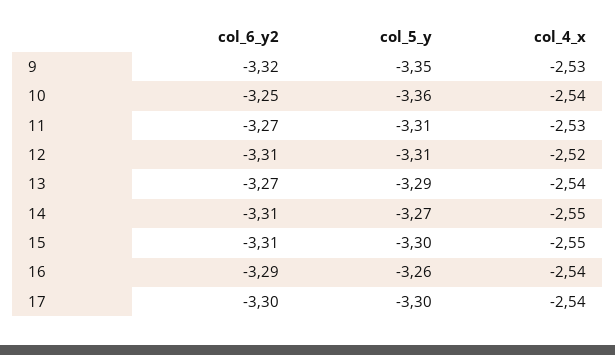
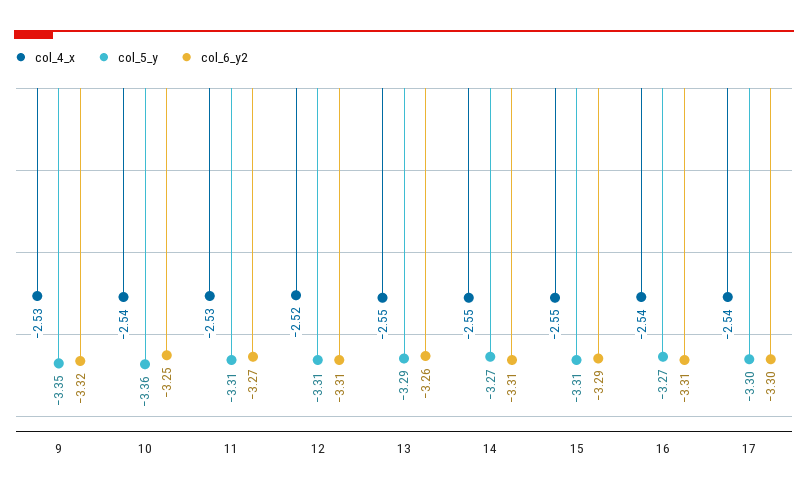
col_6_y2, 13: -3.27 -> -3.26
col_4_x, 13: -2.54 -> -2.55
col_6_y2, 15: -3.31 -> -3.29
col_5_y, 15: -3.3 -> -3.31
col_6_y2, 16: -3.29 -> -3.31
col_5_y, 16: -3.26 -> -3.27

